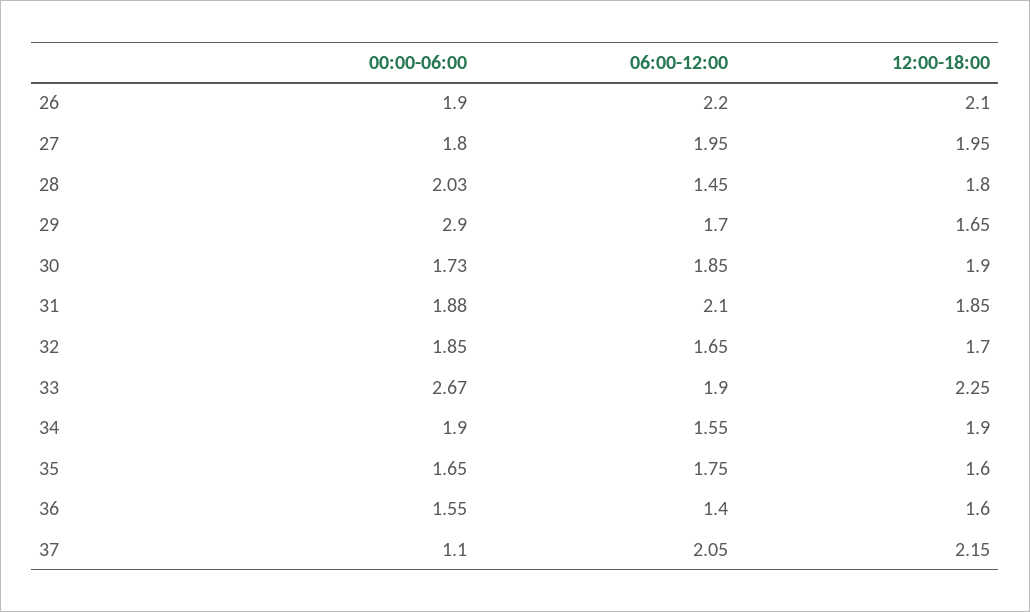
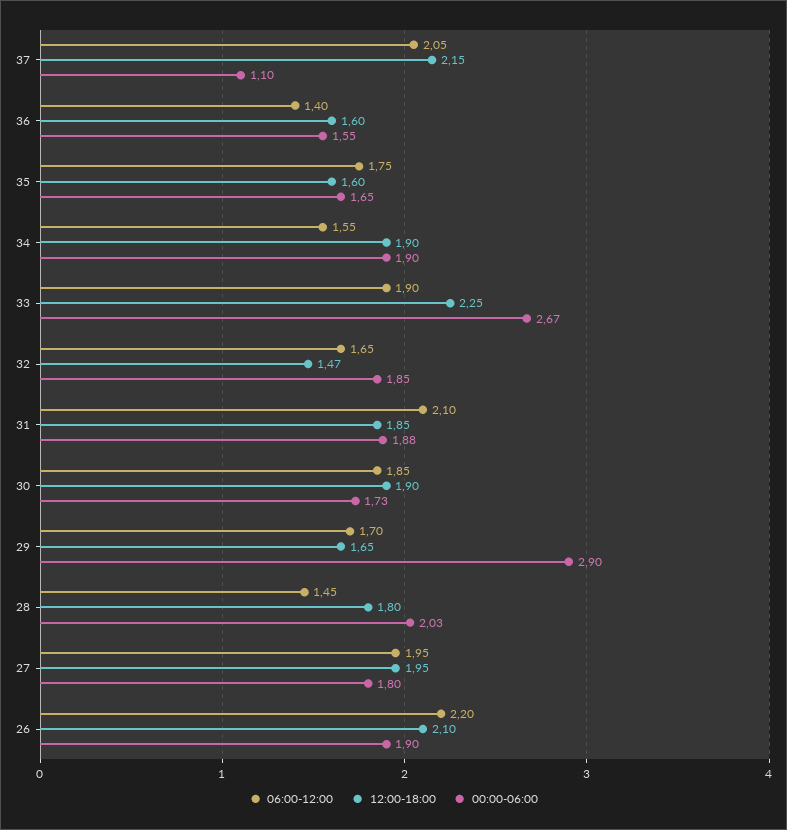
12:00-18:00, 32: 1.7 -> 1.47

